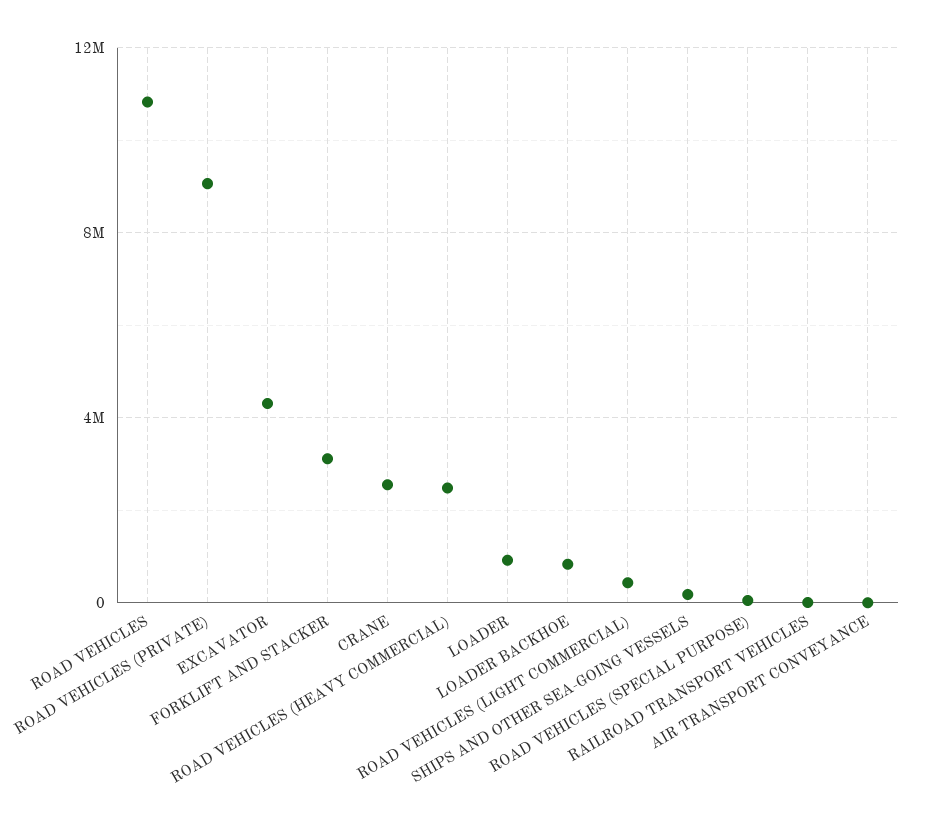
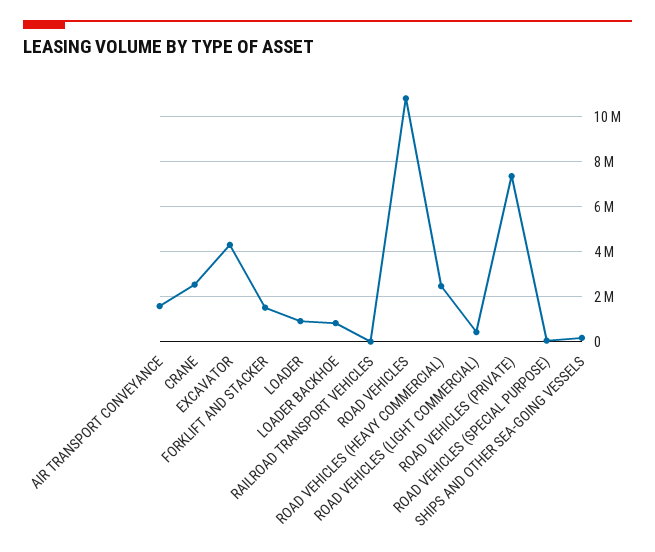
ROAD VEHICLES (PRIVATE): 9000000 -> 7500000
FORKLIFT AND STACKER: 3000000 -> 1500000
AIR TRANSPORT CONVEYANCE: 0 -> 1500000

